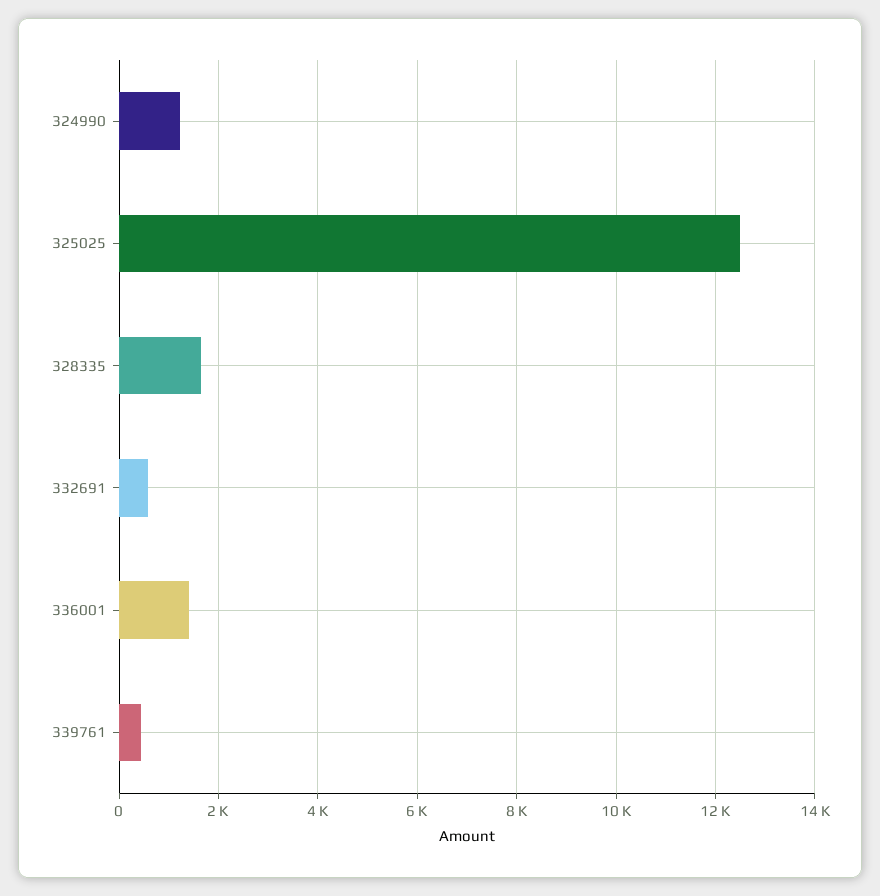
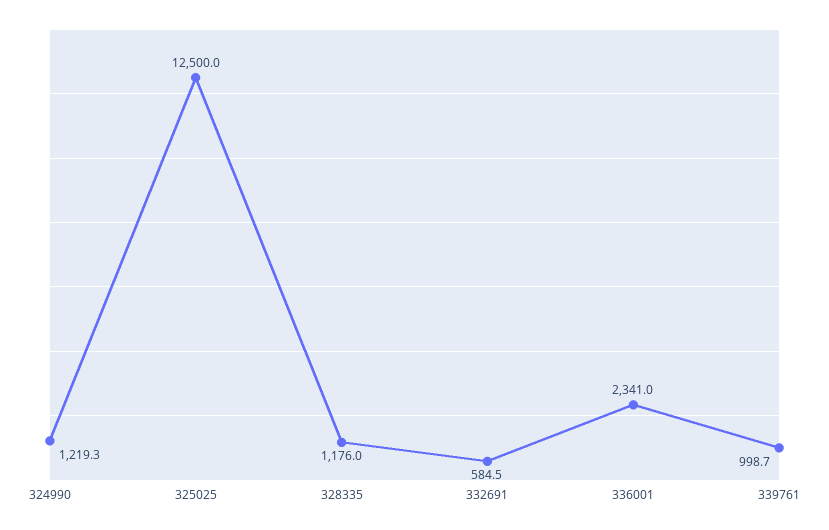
328335: 1600 -> 1176
336001: 1400 -> 2341
339761: 400 -> 998.7

